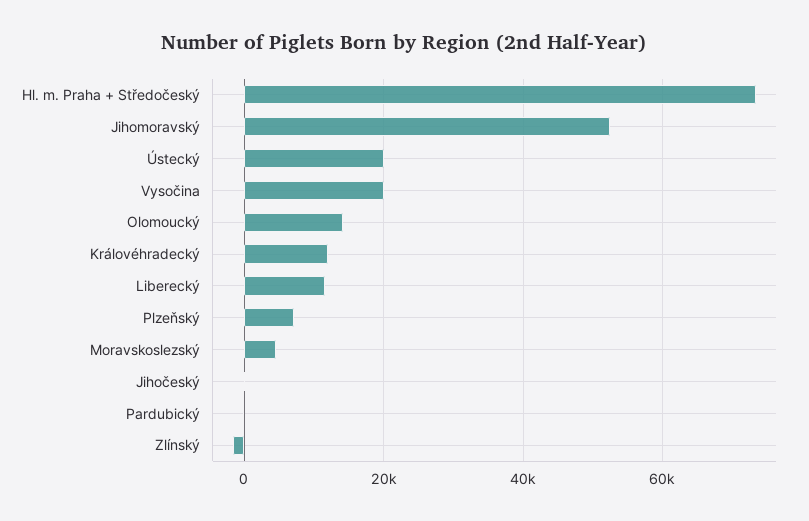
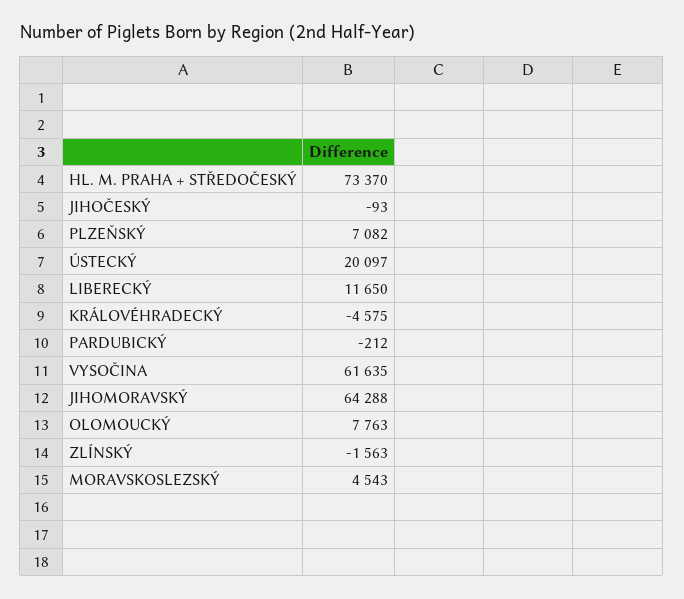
Jihomoravský: 52000 -> 64288
Vysočina: 20000 -> 61635
Olomoucký: 14000 -> 7763
Královéhradecký: 12000 -> -4575

